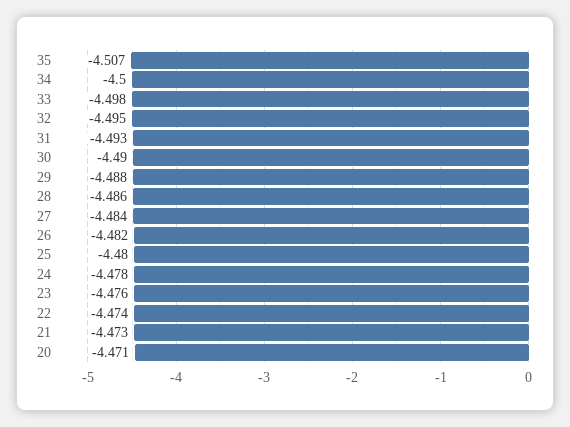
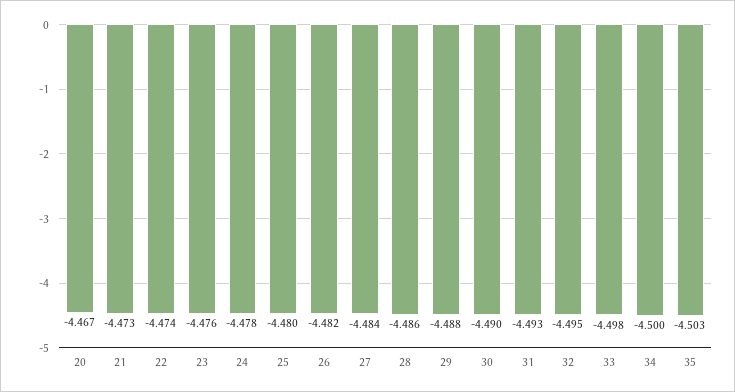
35: -4.507 -> -4.503
20: -4.471 -> -4.467

